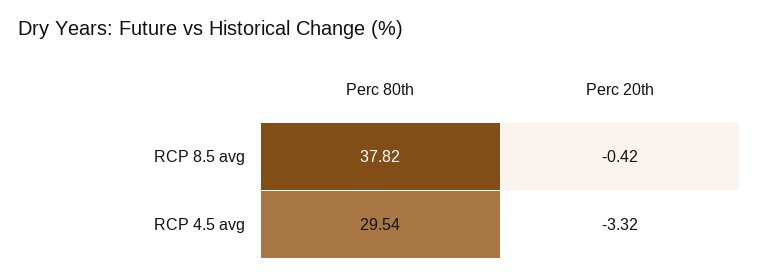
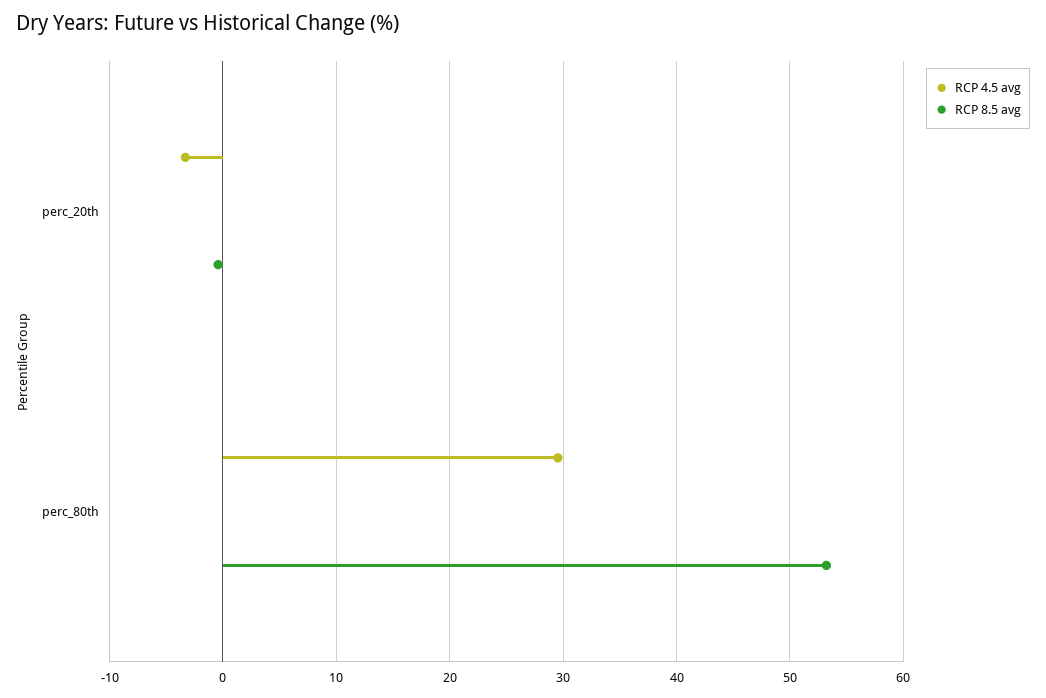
RCP 8.5 avg, Perc 80th: 37.82 -> 53

